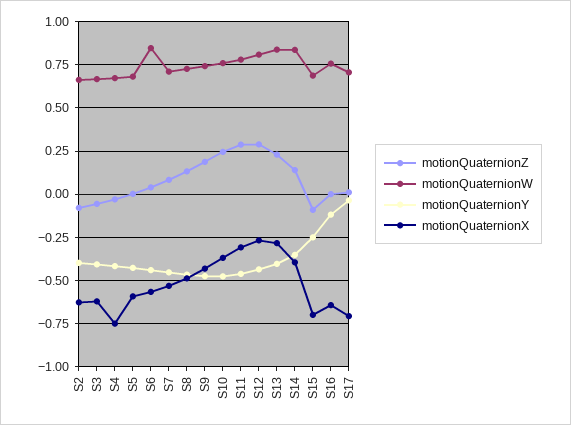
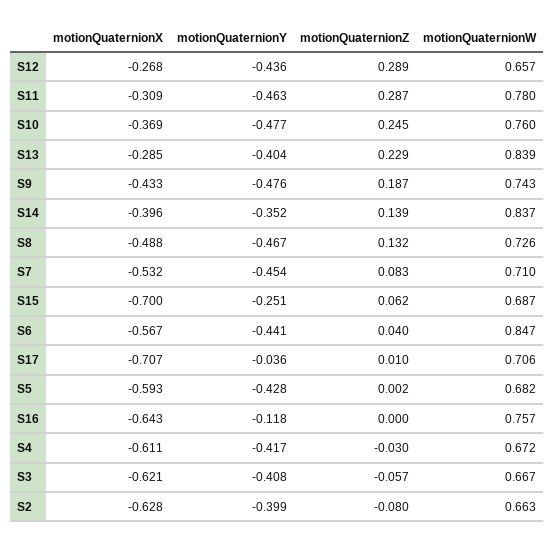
motionQuaternionX, S4: -0.75 -> -0.611
motionQuaternionW, S12: 0.8 -> 0.657
motionQuaternionZ, S15: -0.1 -> 0.062

